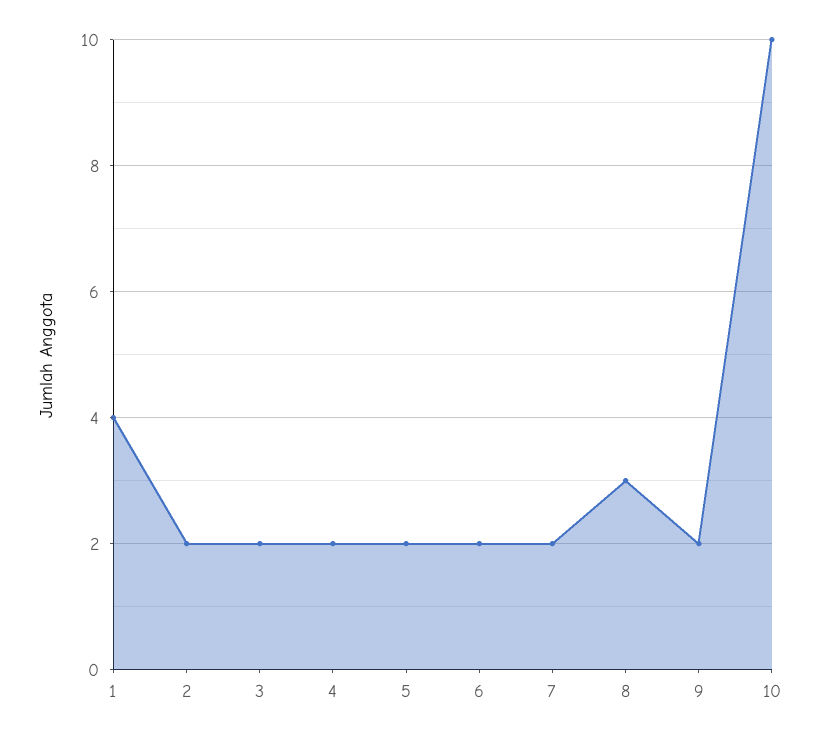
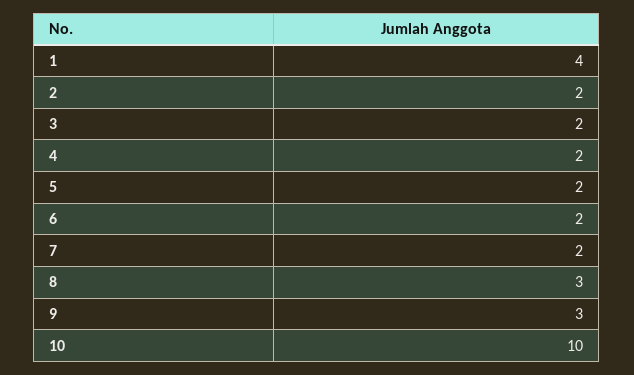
9: 2 -> 3

